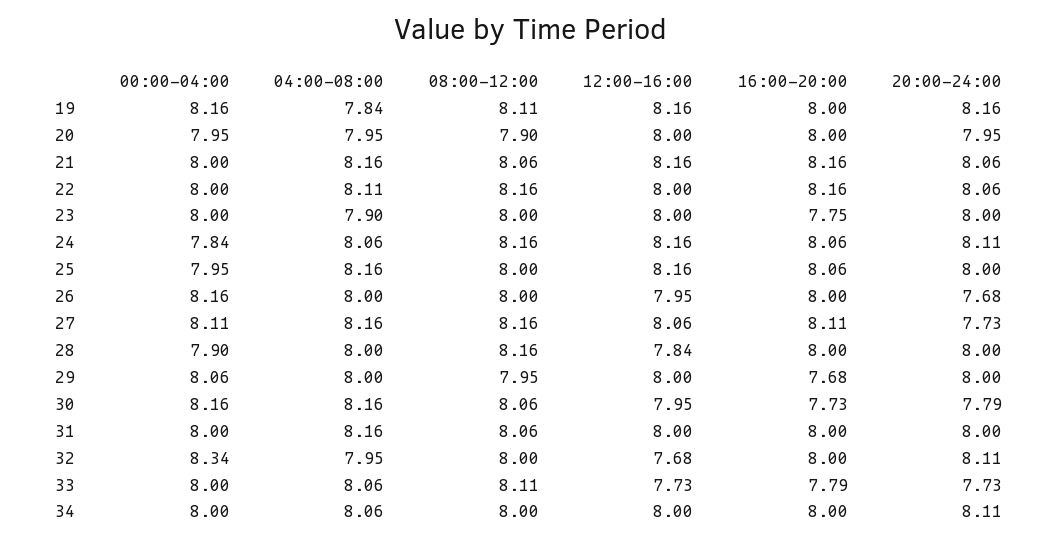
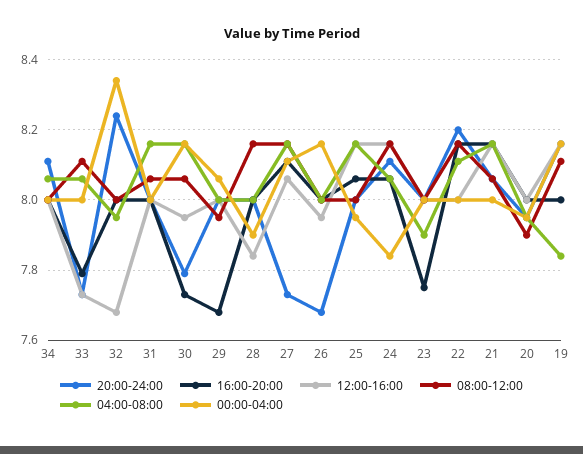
20:00-24:00, 22: 8.06 -> 8.2
20:00-24:00, 32: 8.11 -> 8.25

